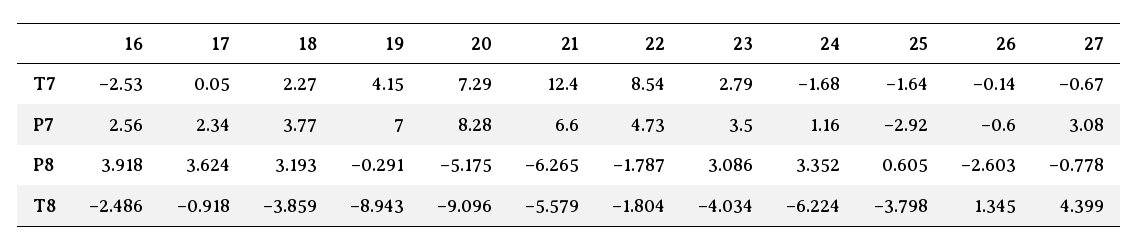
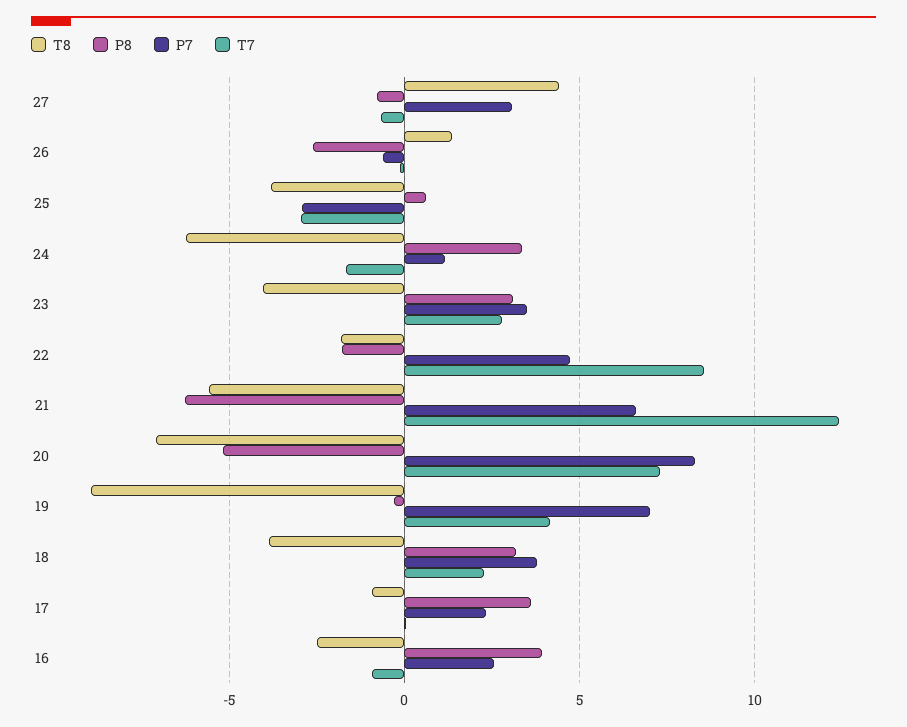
T7, 16: -2.53 -> -1
T7, 25: -1.64 -> -3
T8, 20: -9.096 -> -7

